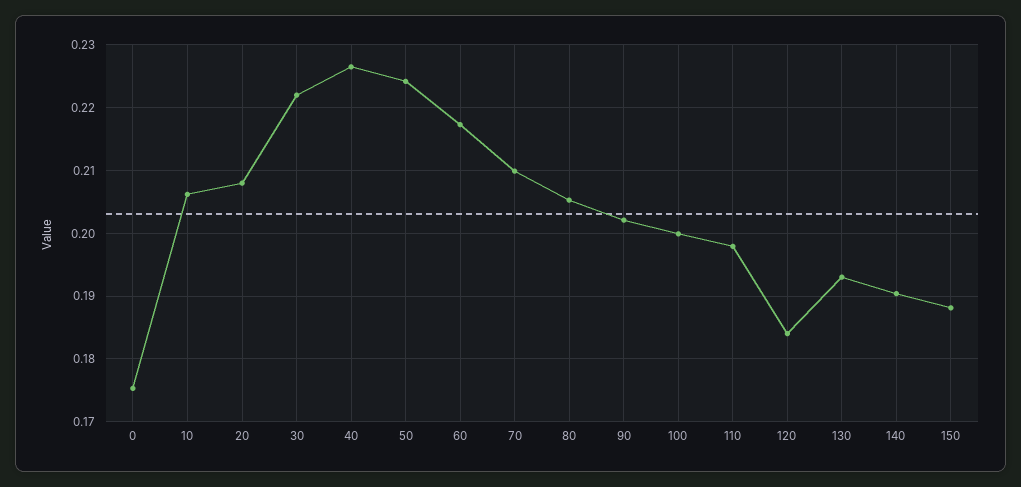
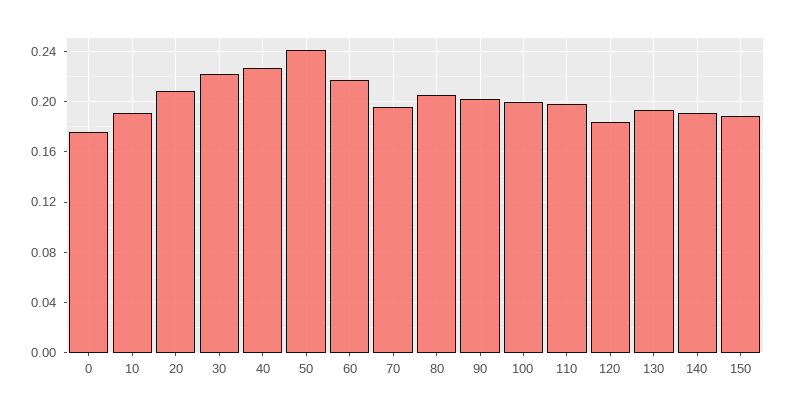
10: 0.206 -> 0.19
50: 0.224 -> 0.24
70: 0.21 -> 0.195

